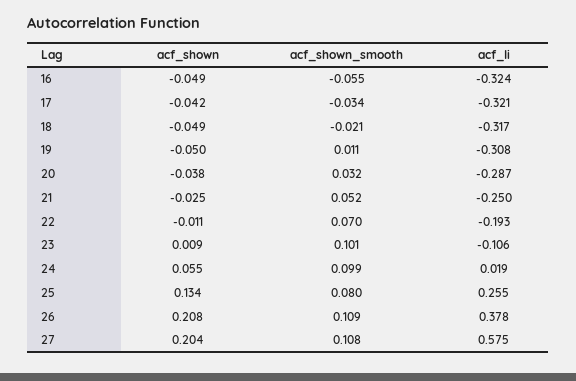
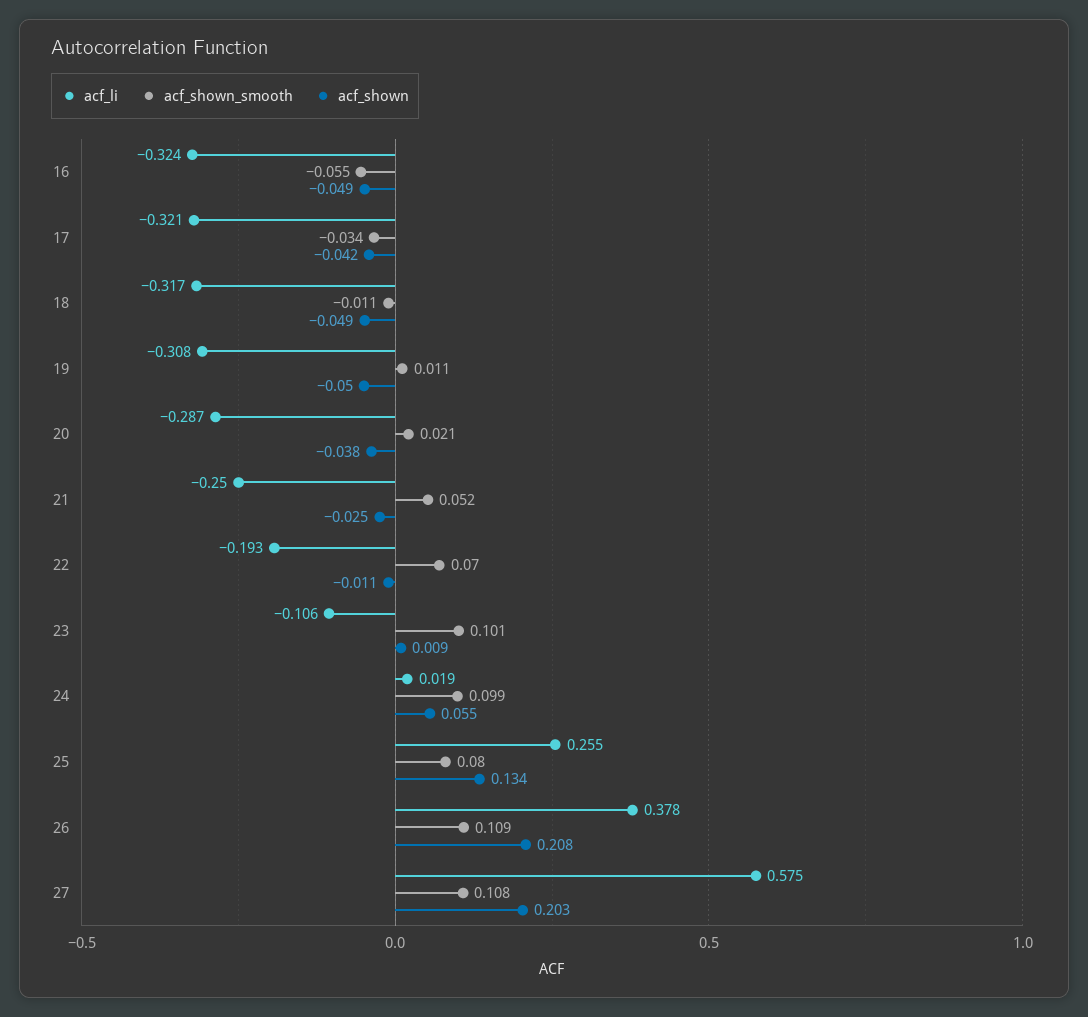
acf_shown_smooth, 18: -0.021 -> -0.011
acf_shown_smooth, 20: 0.032 -> 0.021
acf_shown, 27: 0.204 -> 0.203

